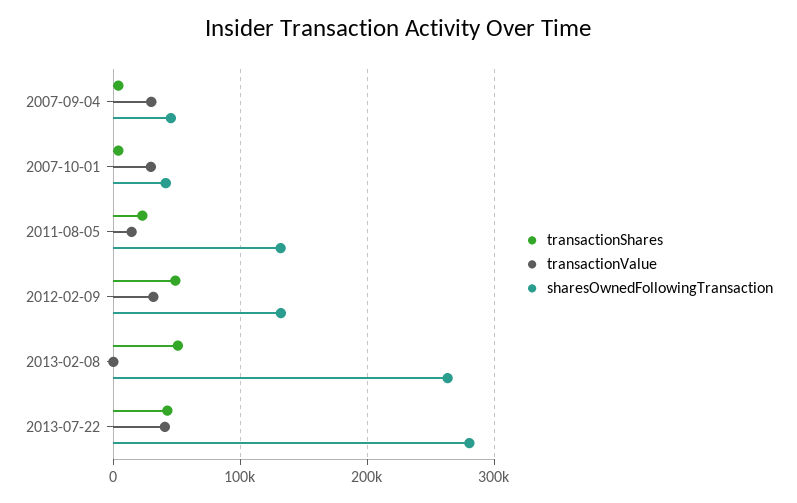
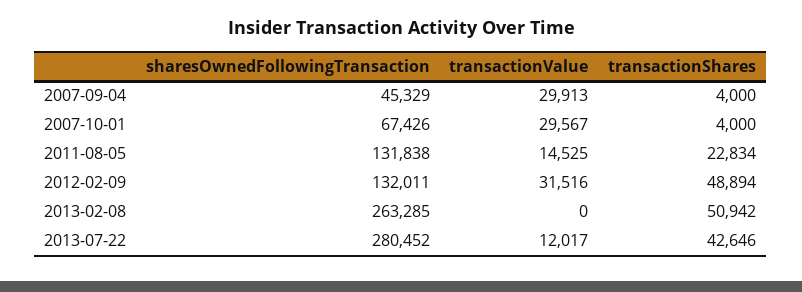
sharesOwnedFollowingTransaction, 2007-10-01: 40000 -> 67426
transactionValue, 2013-07-22: 40000 -> 12017

